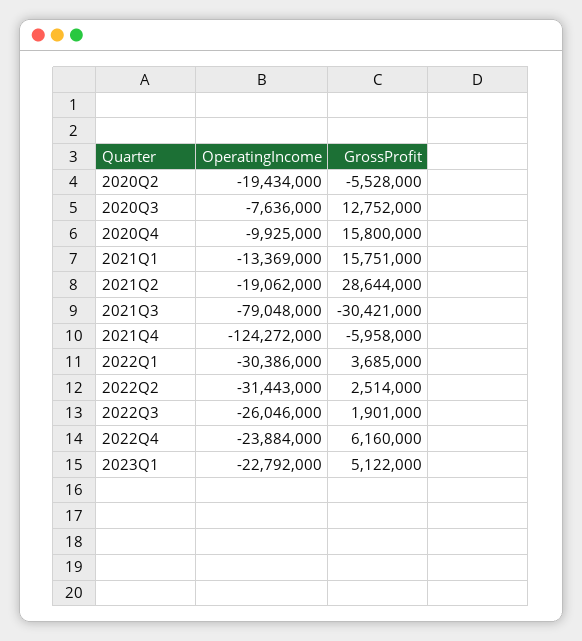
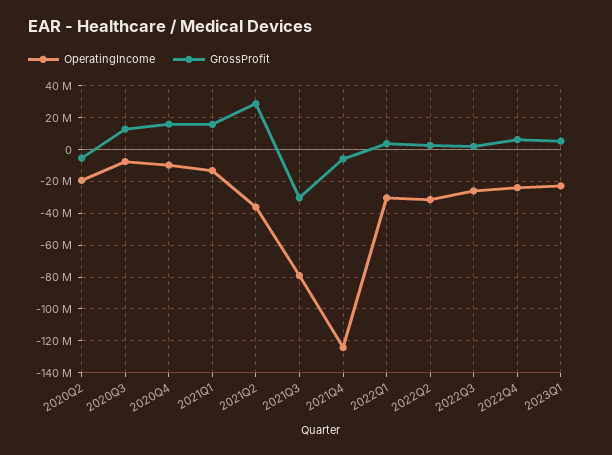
OperatingIncome, 2021Q2: -19062000 -> -35000000

